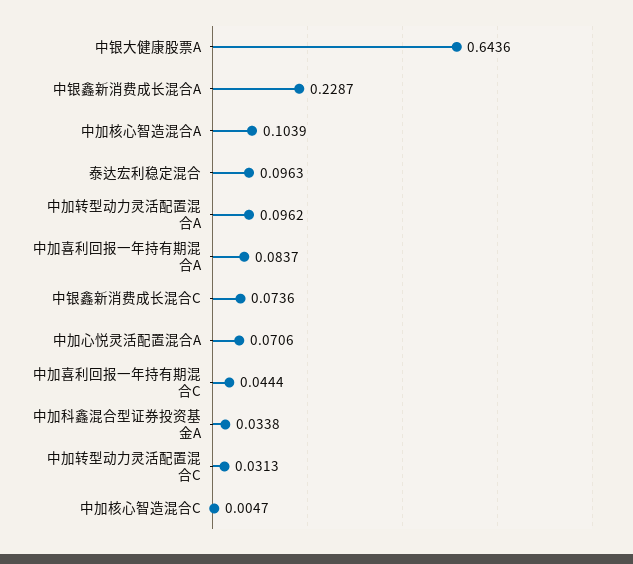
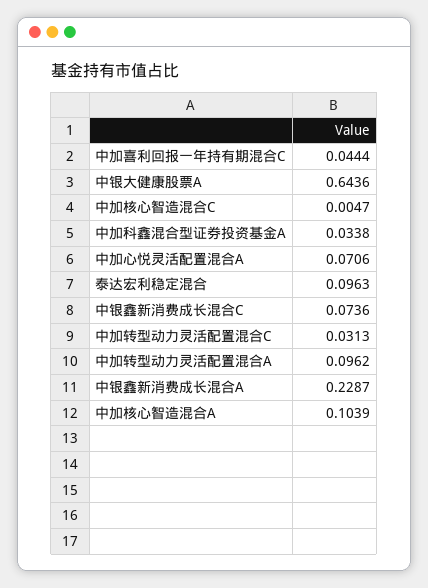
中加喜利回报一年持有期混合A: 0.0837 -> none

